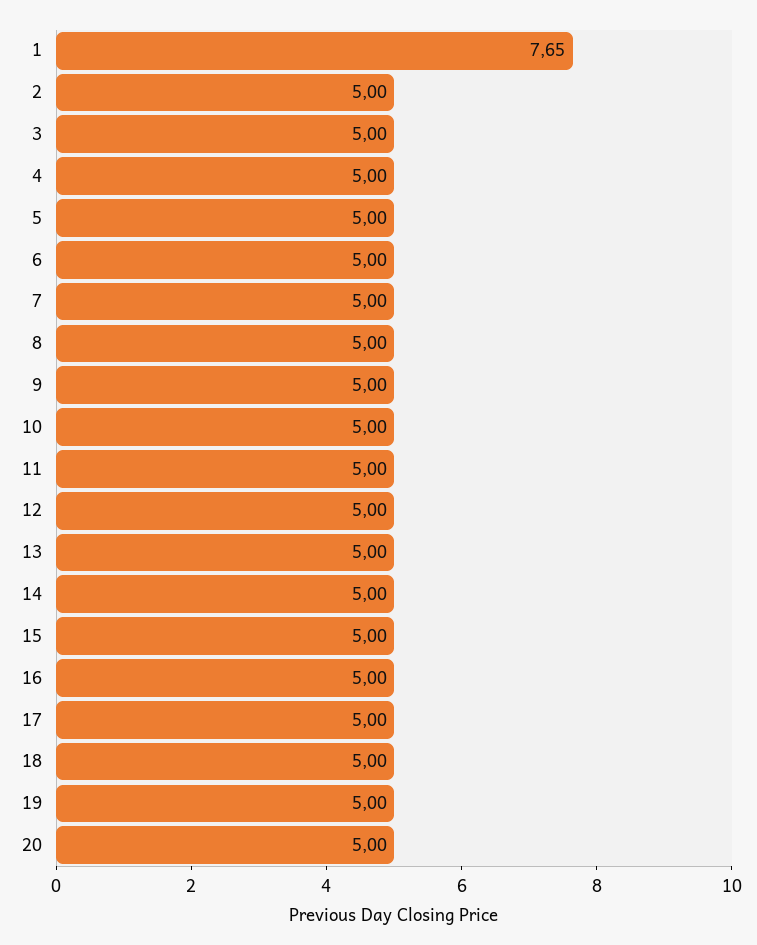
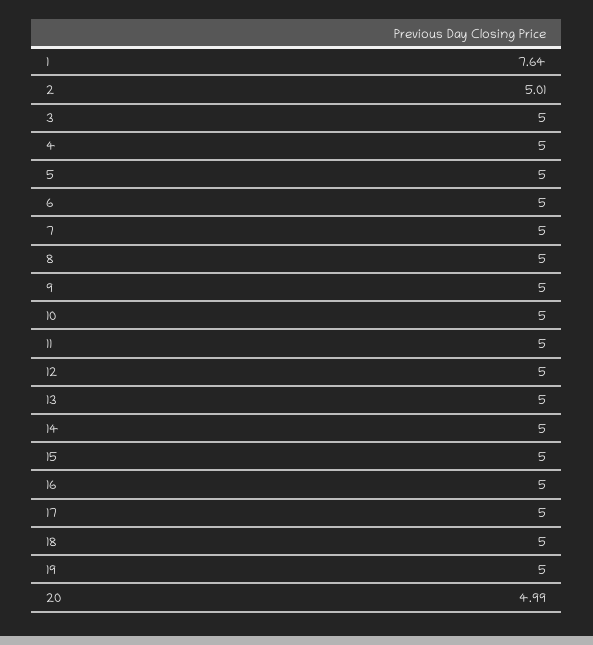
1: 7.65 -> 7.64
2: 5 -> 5.01
20: 5 -> 4.99

